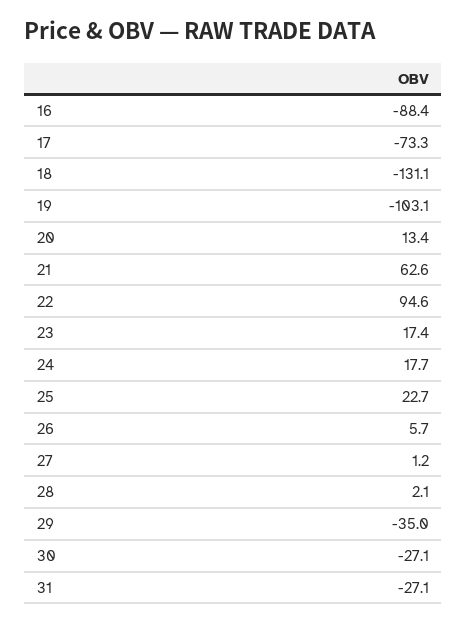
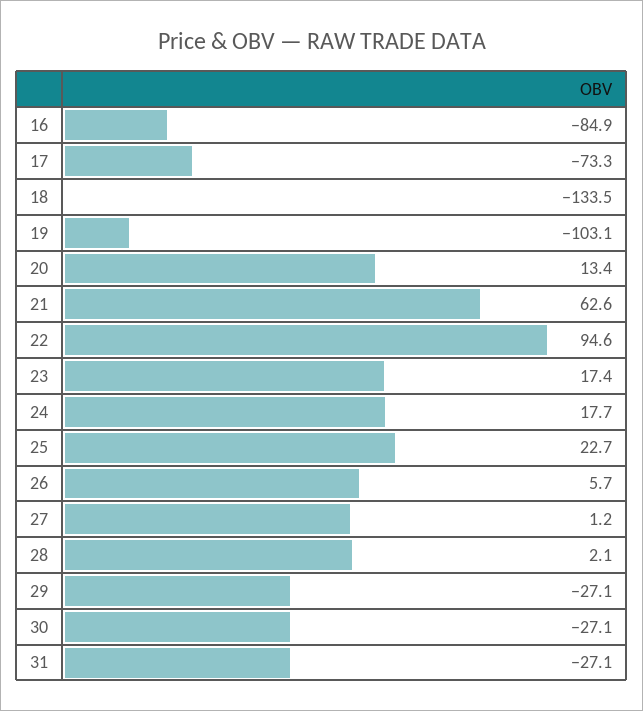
16: -88.4 -> -84.9
18: -131.1 -> -133.5
29: -35 -> -27.1

